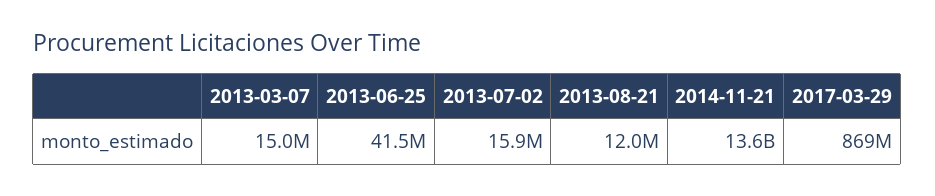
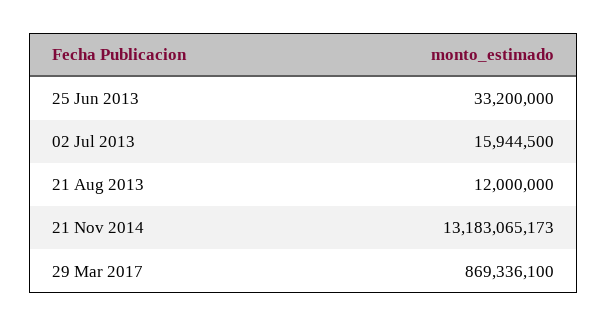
2013-03-07: 15000000 -> none
2013-06-25: 41500000 -> 33200000
2014-11-21: 13600000000 -> 13183065173

